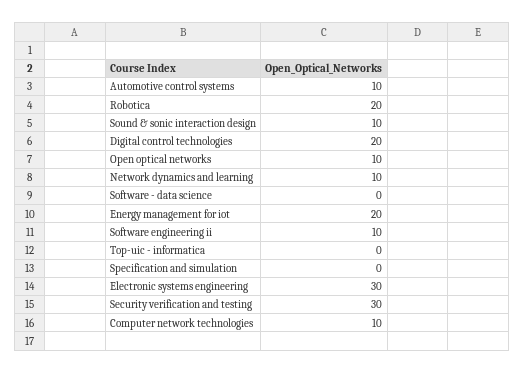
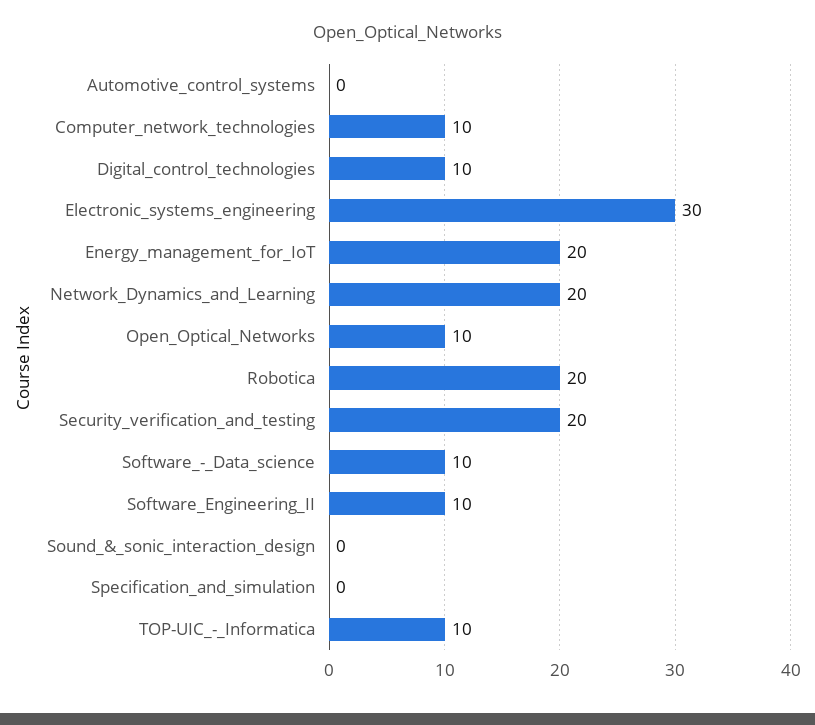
Automotive control systems: 10 -> 0
Sound & sonic interaction design: 10 -> 0
Digital control technologies: 20 -> 10
Network dynamics and learning: 10 -> 20
Software - data science: 0 -> 10
Top-uic - informatica: 0 -> 10
Security verification and testing: 30 -> 20

